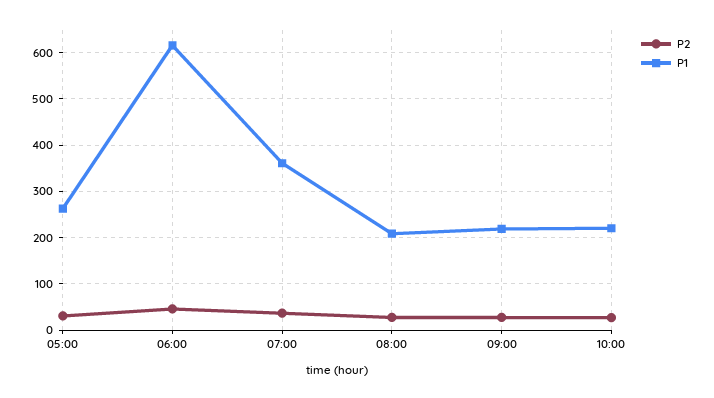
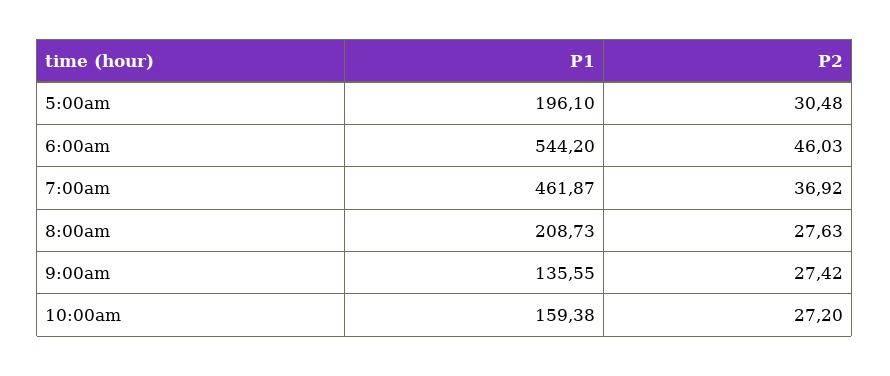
P1, 05:00: 260 -> 196.1
P1, 06:00: 620 -> 544.2
P1, 07:00: 360 -> 461.87
P1, 09:00: 220 -> 135.55
P1, 10:00: 220 -> 159.38

